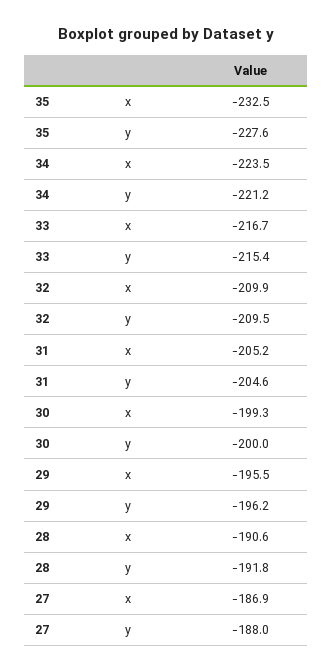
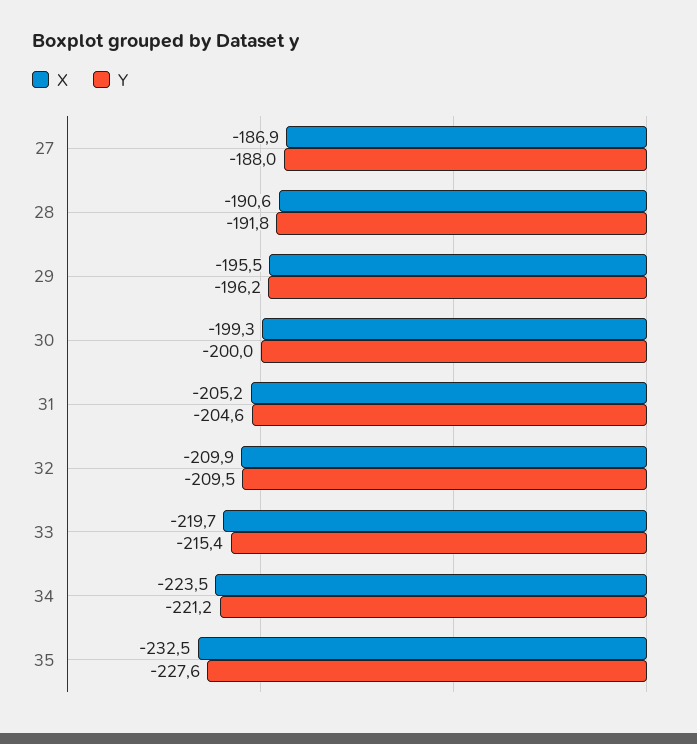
x, 33: -216.7 -> -219.7

